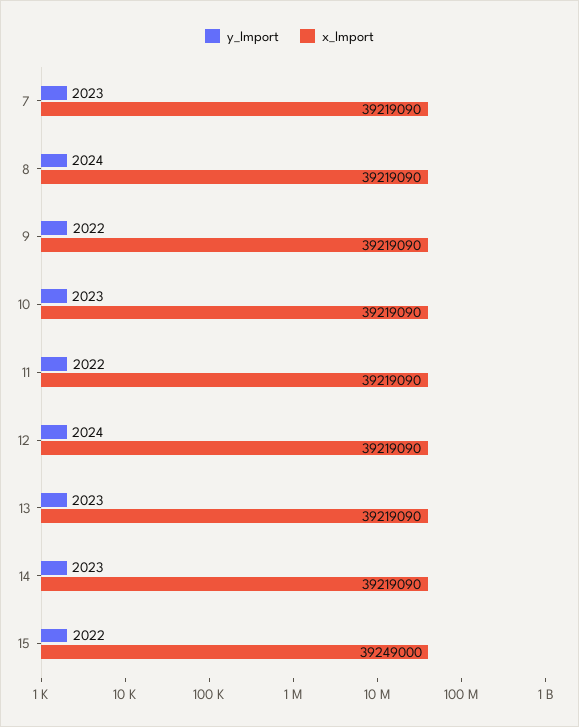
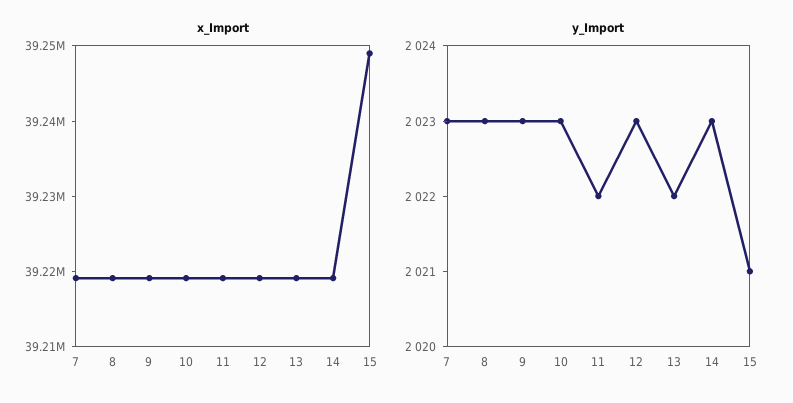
y_Import, 8: 2024 -> 2023
y_Import, 9: 2022 -> 2023
y_Import, 12: 2024 -> 2023
y_Import, 13: 2023 -> 2022
y_Import, 15: 2022 -> 2021

